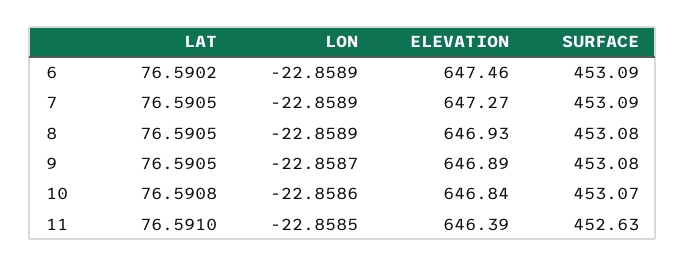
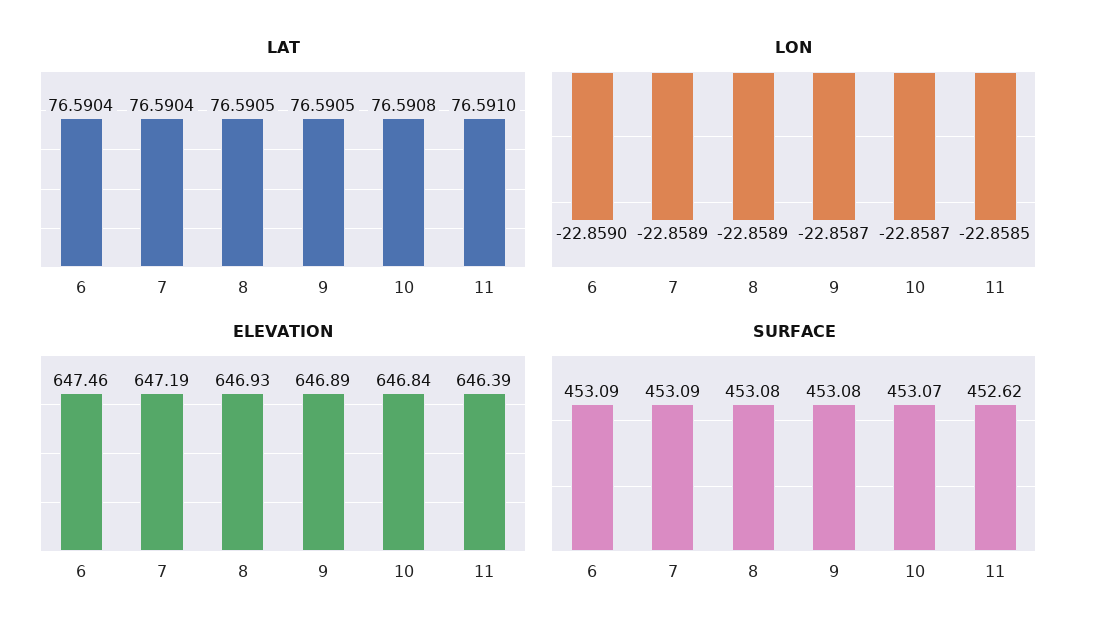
LAT, 6: 76.5902 -> 76.5904
LON, 6: -22.8589 -> -22.859
LAT, 7: 76.5905 -> 76.5904
ELEVATION, 7: 647.27 -> 647.19
LON, 10: -22.8586 -> -22.8587
SURFACE, 11: 452.63 -> 452.62

